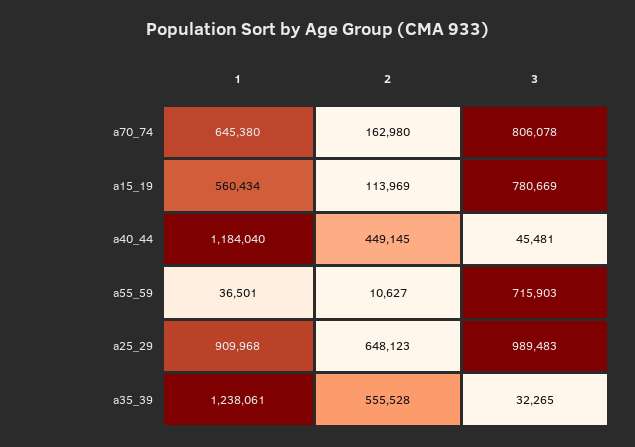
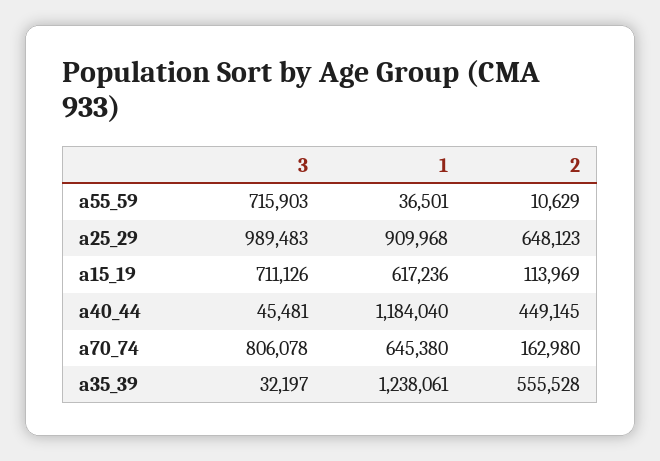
1, a15_19: 560434 -> 617236
3, a15_19: 780669 -> 711126
2, a55_59: 10627 -> 10629
3, a35_39: 32265 -> 32197

